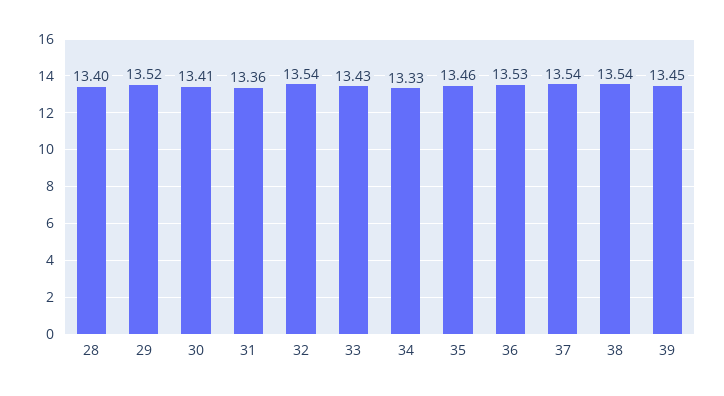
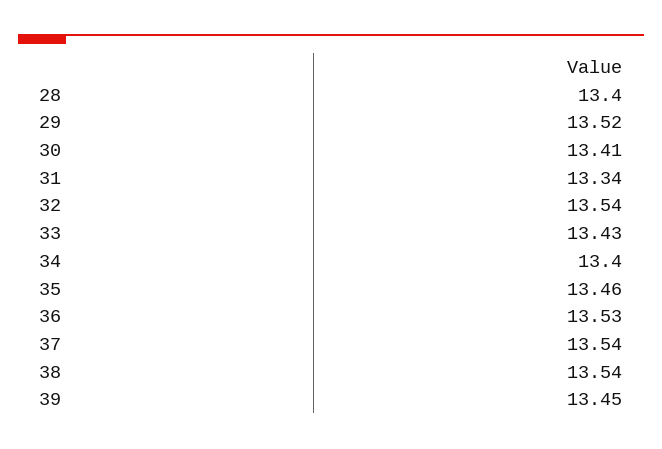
31: 13.36 -> 13.34
34: 13.33 -> 13.4

